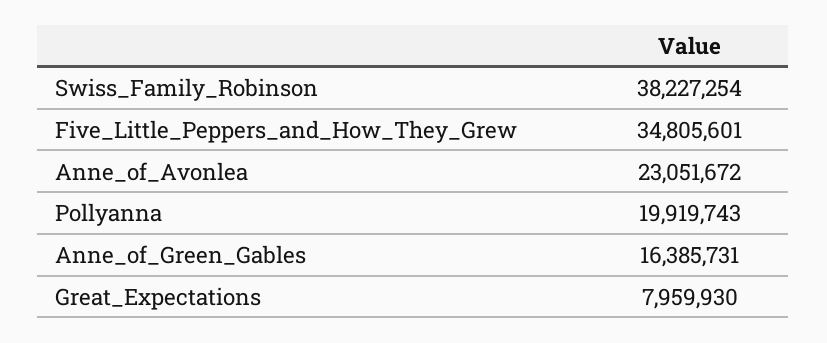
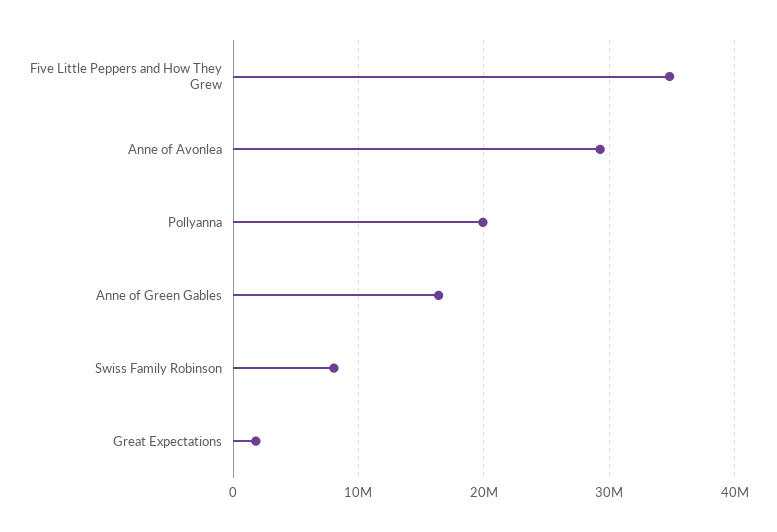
Swiss_Family_Robinson: 38227254 -> 8000000
Anne_of_Avonlea: 23051672 -> 29000000
Great_Expectations: 7959930 -> 2000000

